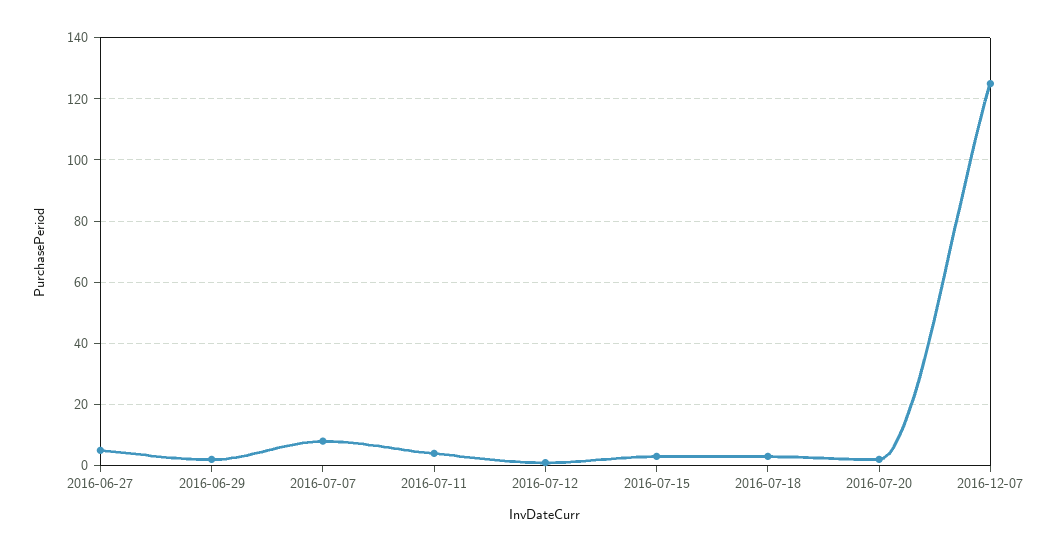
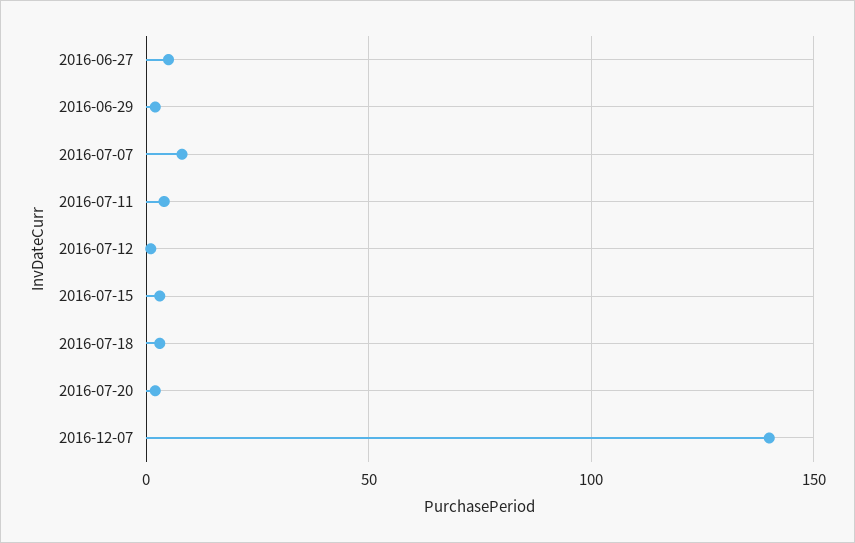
2016-12-07: 125 -> 140

